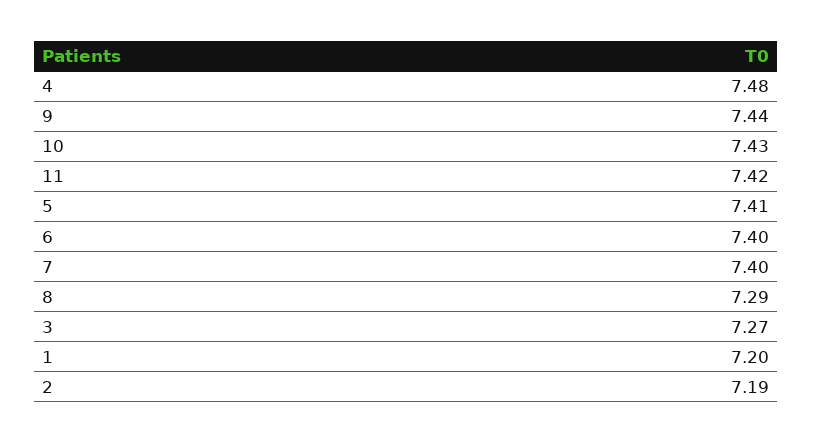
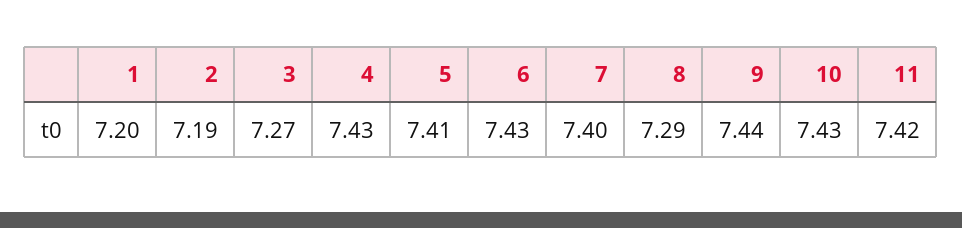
4: 7.48 -> 7.43
6: 7.4 -> 7.43

